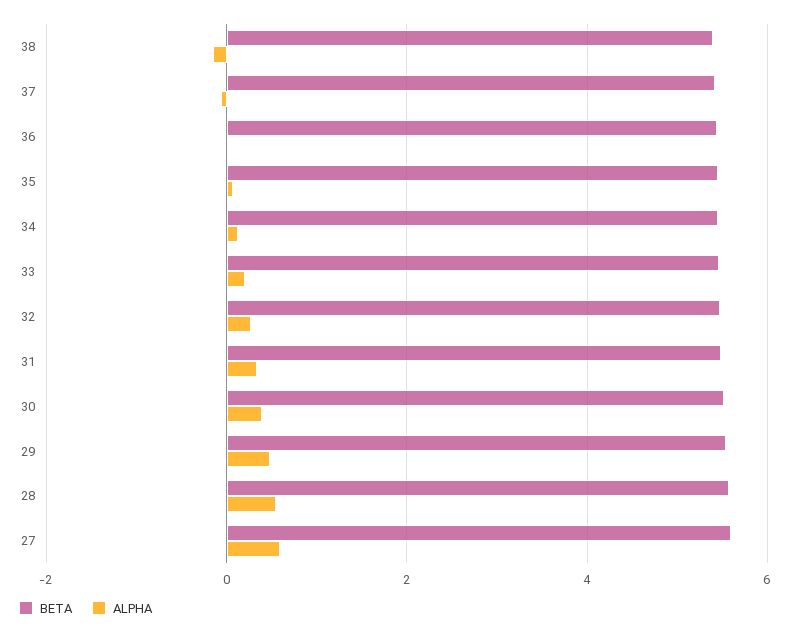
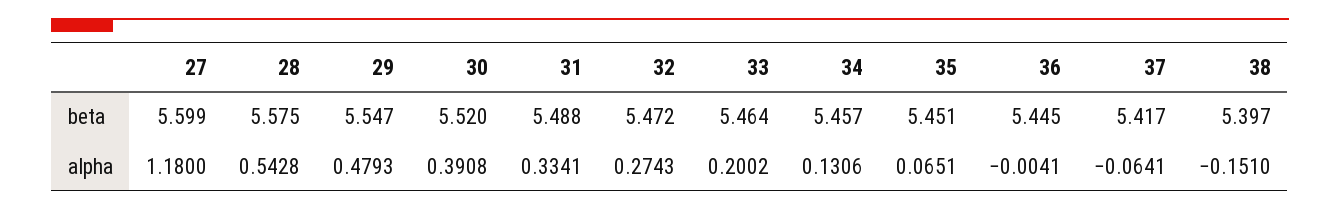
ALPHA, 27: 0.6 -> 1.18

